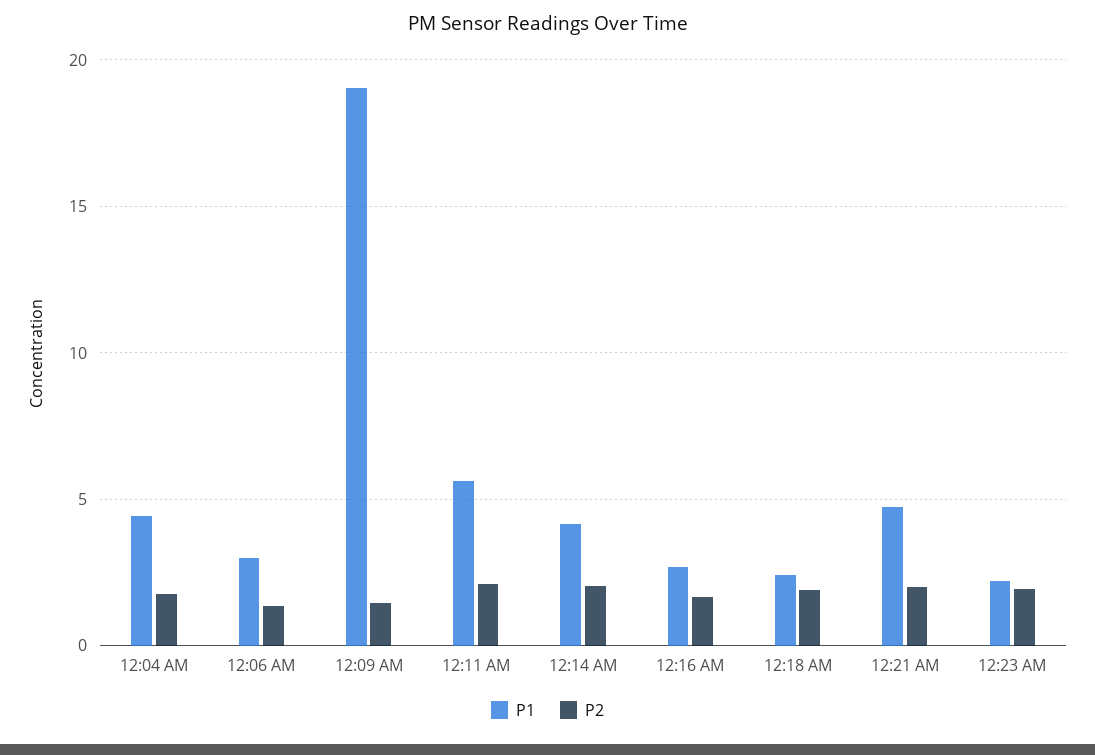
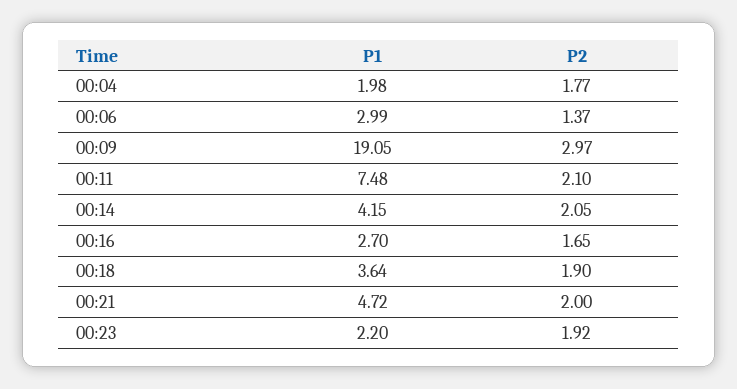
P1, 12:04 AM: 4.5 -> 1.98
P2, 12:09 AM: 1.5 -> 2.97
P1, 12:11 AM: 5.5 -> 7.48
P1, 12:18 AM: 2.5 -> 3.64

